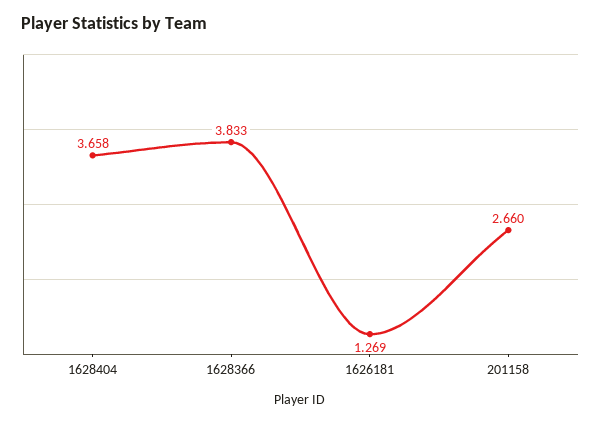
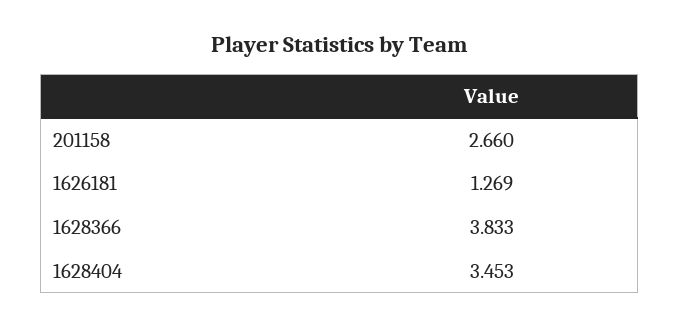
1628404: 3.658 -> 3.453

